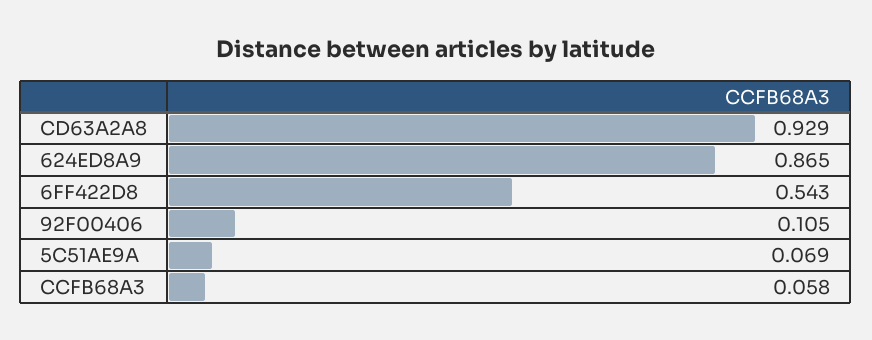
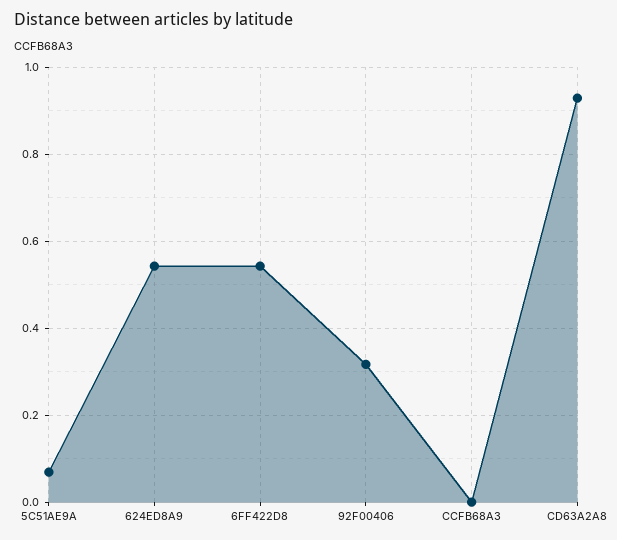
624ED8A9: 0.865 -> 0.54
92F00406: 0.105 -> 0.32
CCFB68A3: 0.058 -> 0

